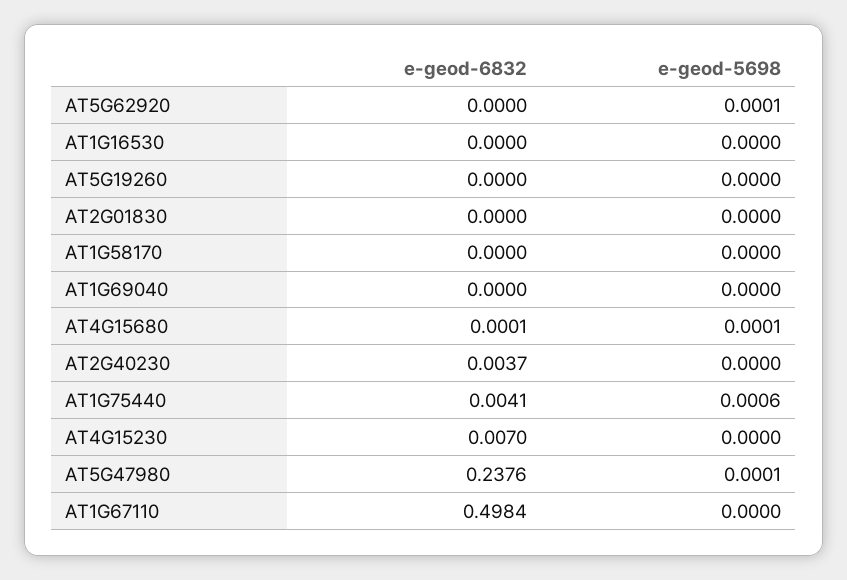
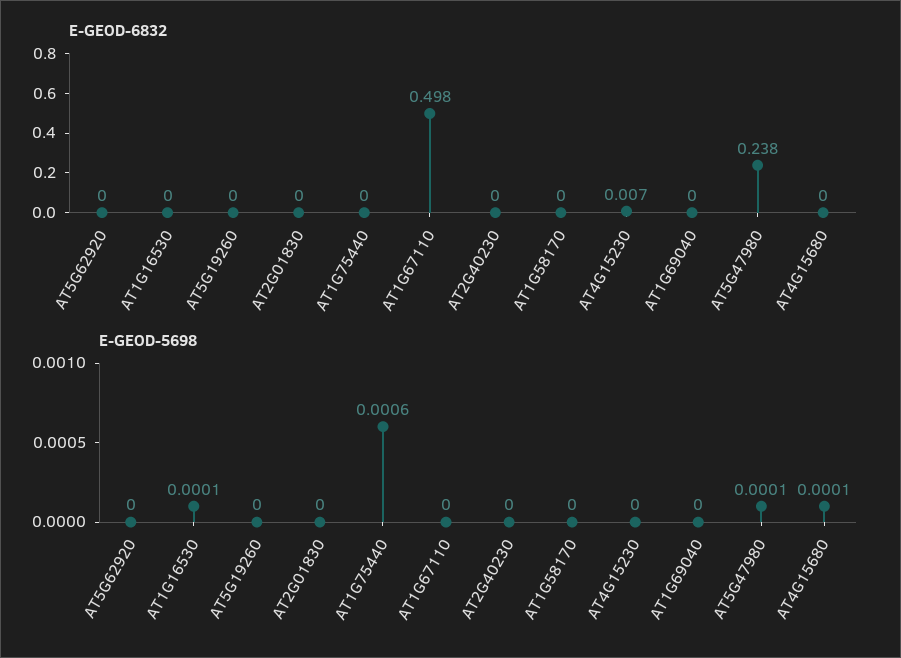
e-geod-5698, AT5G62920: 0.0001 -> 0
e-geod-5698, AT1G16530: 0 -> 0.0001
e-geod-6832, AT2G40230: 0.0037 -> 0
e-geod-6832, AT1G75440: 0.0041 -> 0

